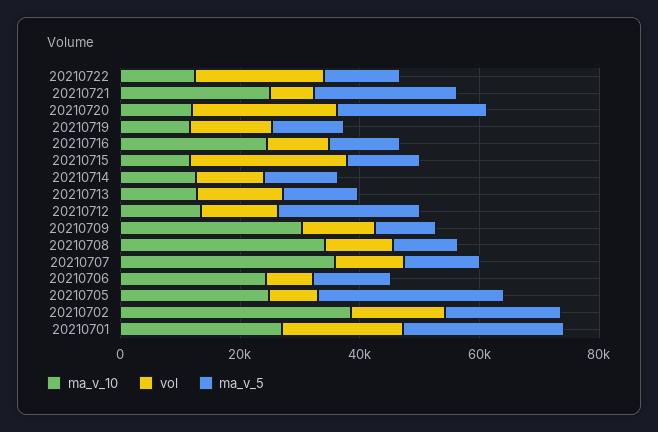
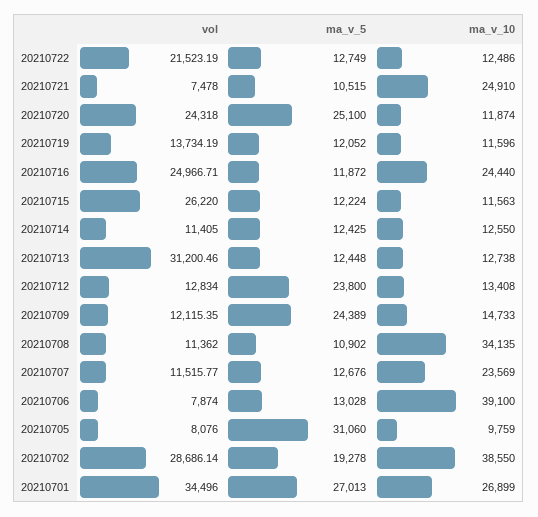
ma_v_5, 20210721: 25000 -> 10515
vol, 20210716: 10000 -> 24966.71
vol, 20210713: 15000 -> 31200.46
ma_v_10, 20210709: 30000 -> 14733
ma_v_5, 20210709: 10000 -> 24389
ma_v_10, 20210707: 35000 -> 23569
ma_v_10, 20210706: 25000 -> 39100
ma_v_10, 20210705: 25000 -> 9759
vol, 20210702: 15000 -> 28686.14
vol, 20210701: 20000 -> 34496

